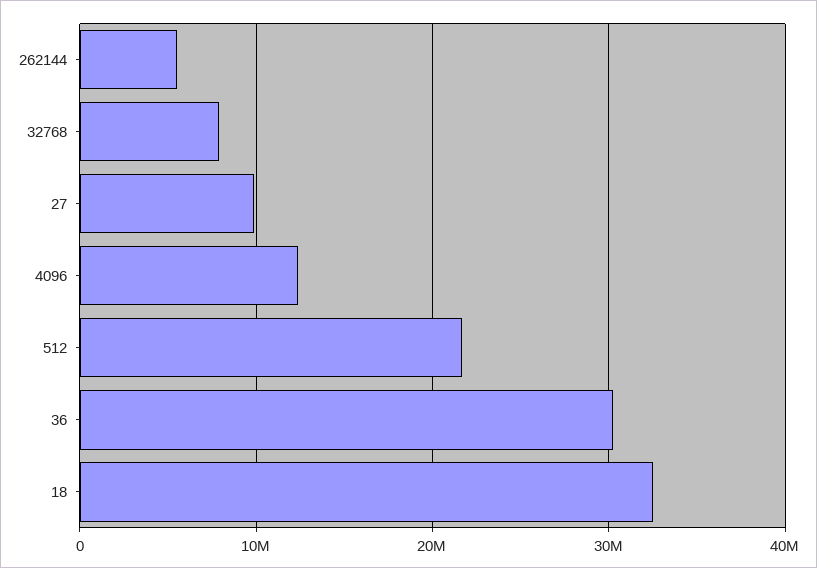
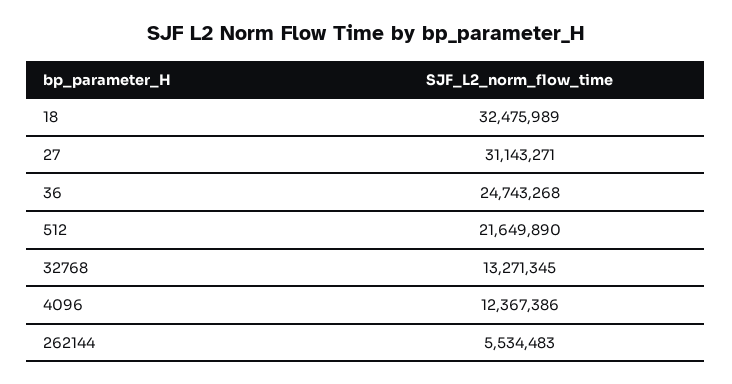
32768: 8000000 -> 13271345
27: 10000000 -> 31143271
36: 30000000 -> 24743268

